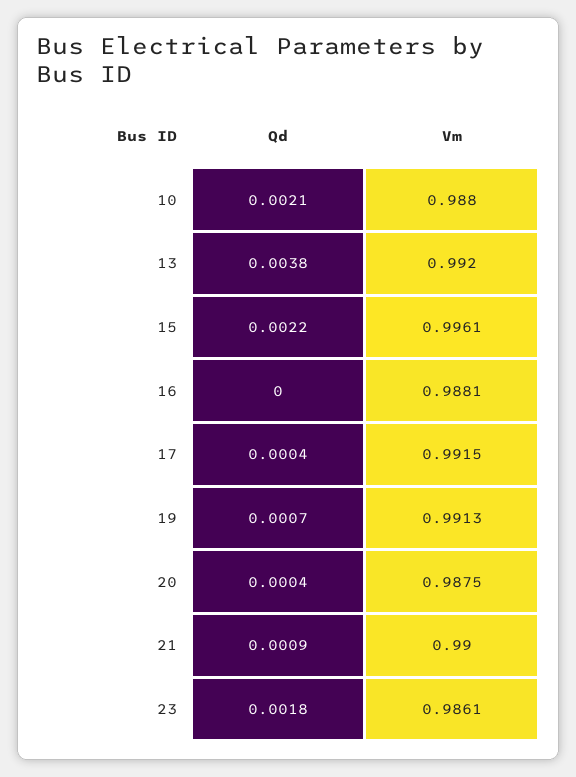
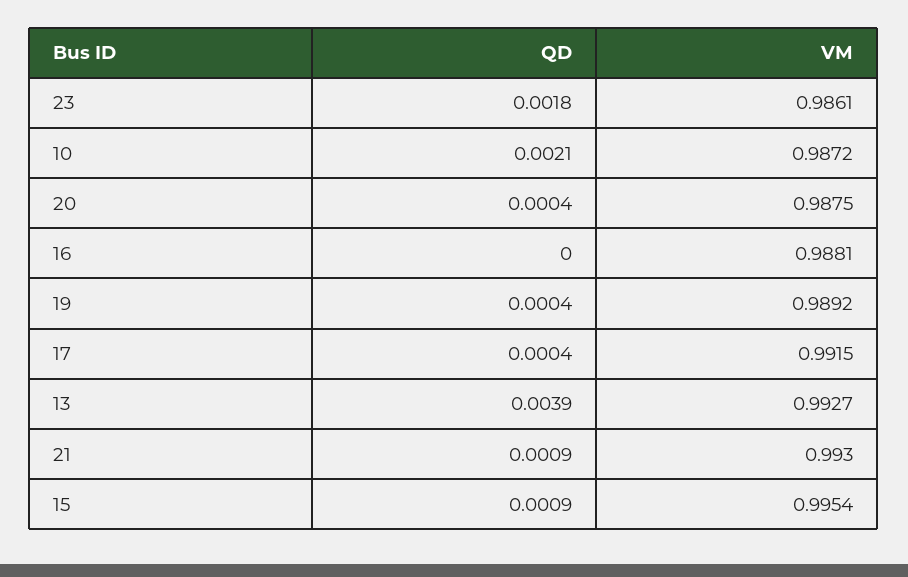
Vm, 10: 0.988 -> 0.9872
Qd, 13: 0.0038 -> 0.0039
Vm, 13: 0.992 -> 0.9927
Qd, 15: 0.0022 -> 0.0009
Vm, 15: 0.9961 -> 0.9954
Qd, 19: 0.0007 -> 0.0004
Vm, 19: 0.9913 -> 0.9892
Vm, 21: 0.99 -> 0.993

